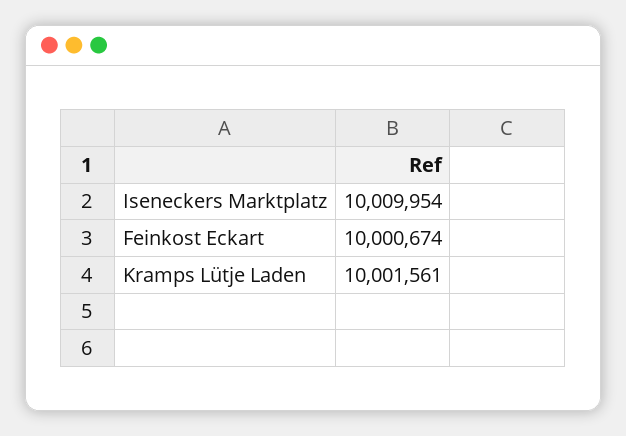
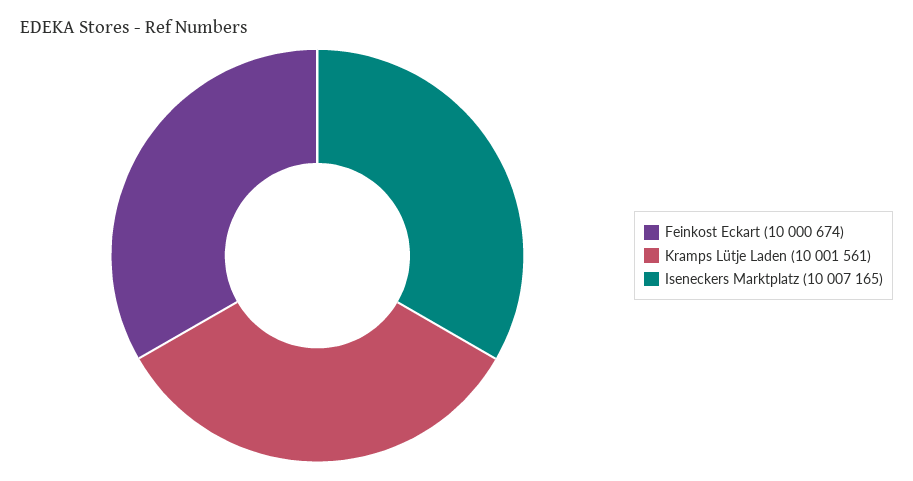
Iseneckers Marktplatz: 10009954 -> 10007165

